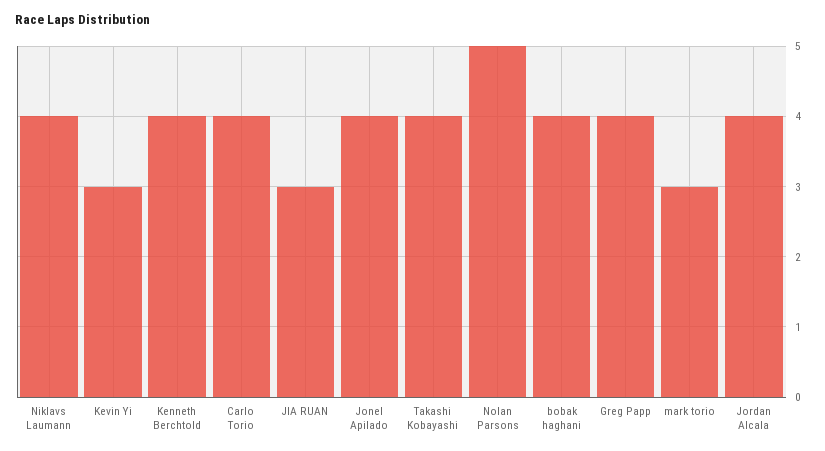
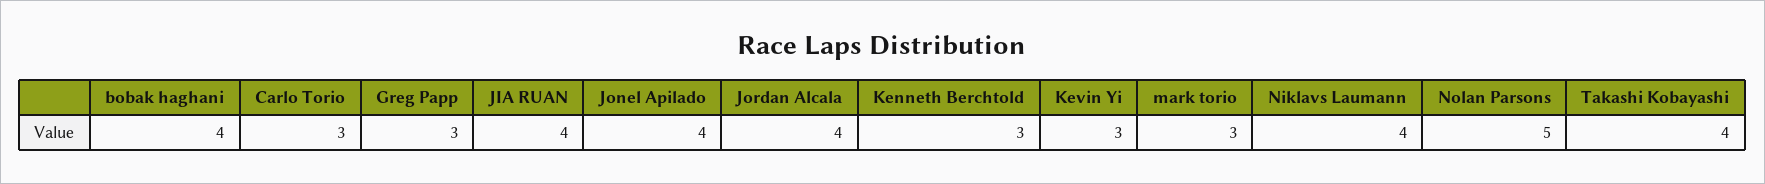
Kenneth Berchtold: 4 -> 3
Carlo Torio: 4 -> 3
JIA RUAN: 3 -> 4
Greg Papp: 4 -> 3

